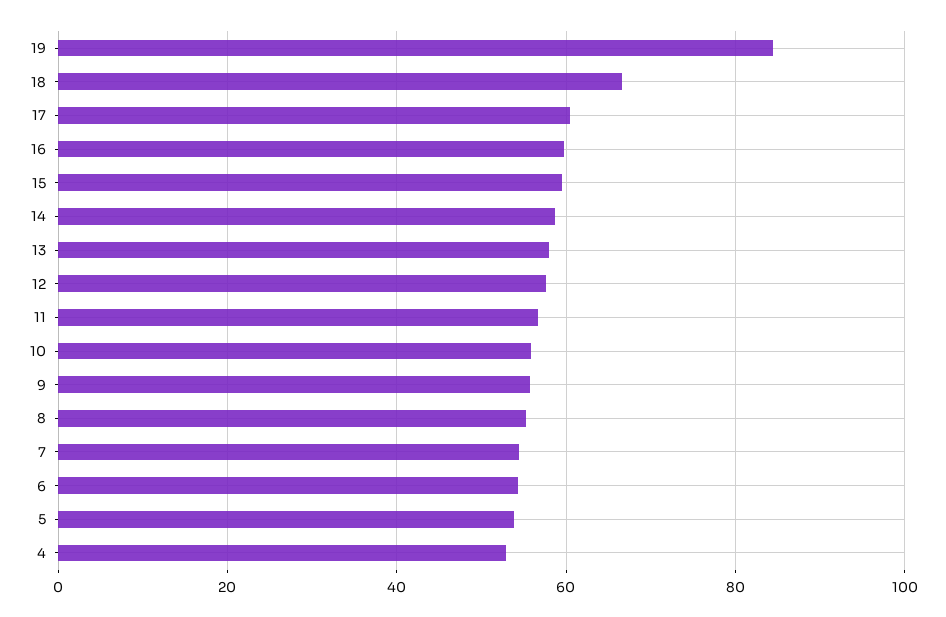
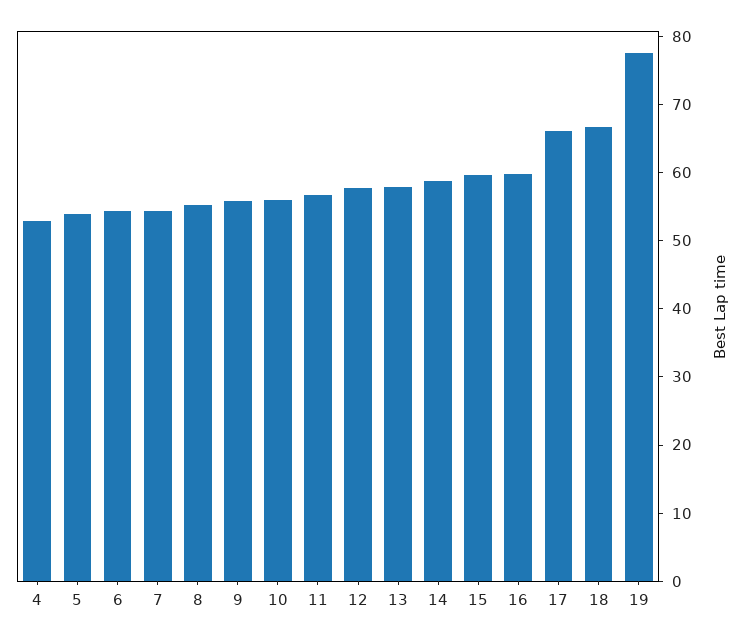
19: 84 -> 78
17: 60 -> 66

